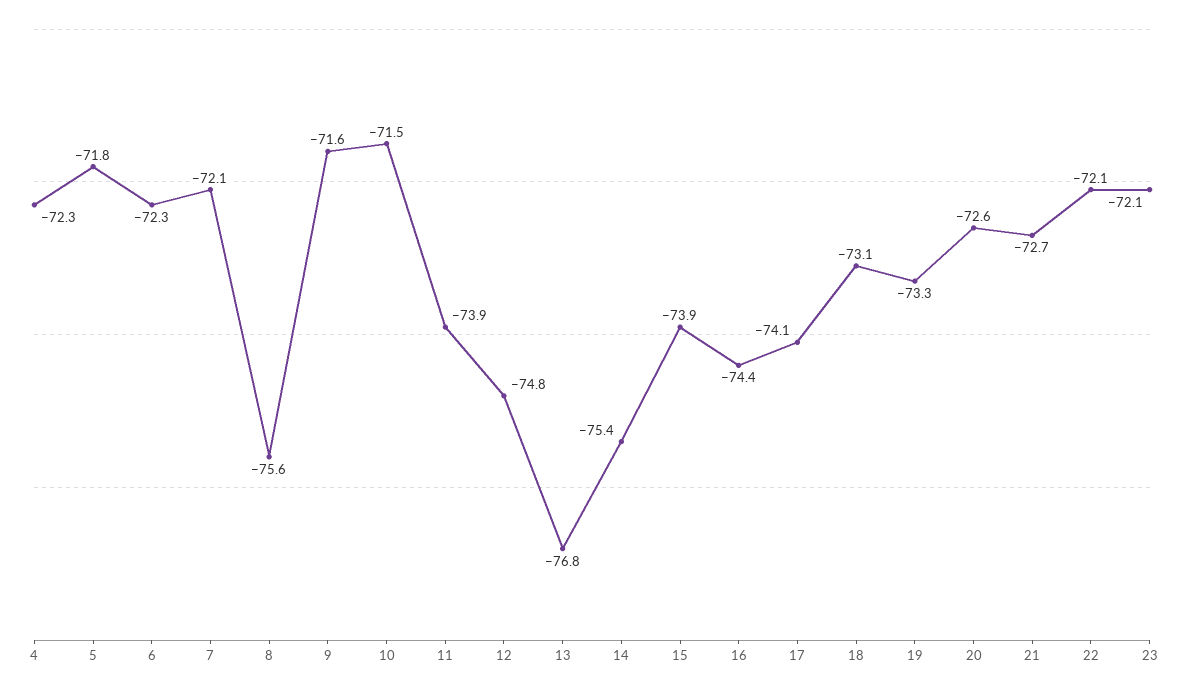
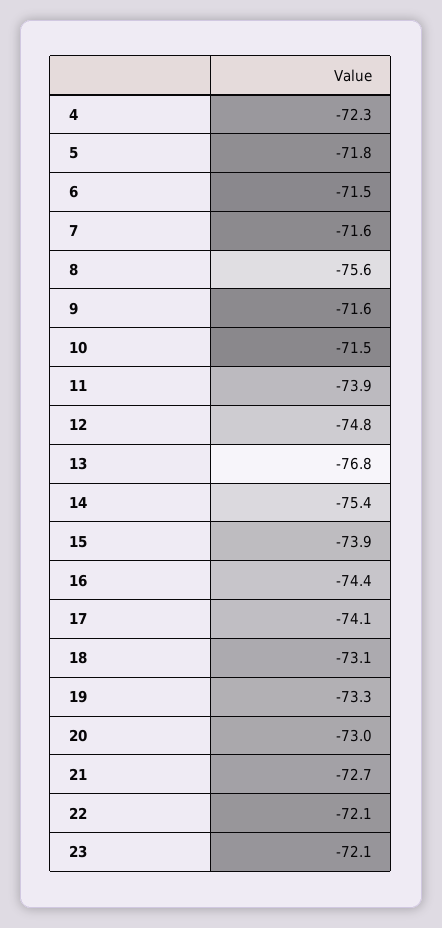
6: -72.3 -> -71.5
7: -72.1 -> -71.6
20: -72.6 -> -73

